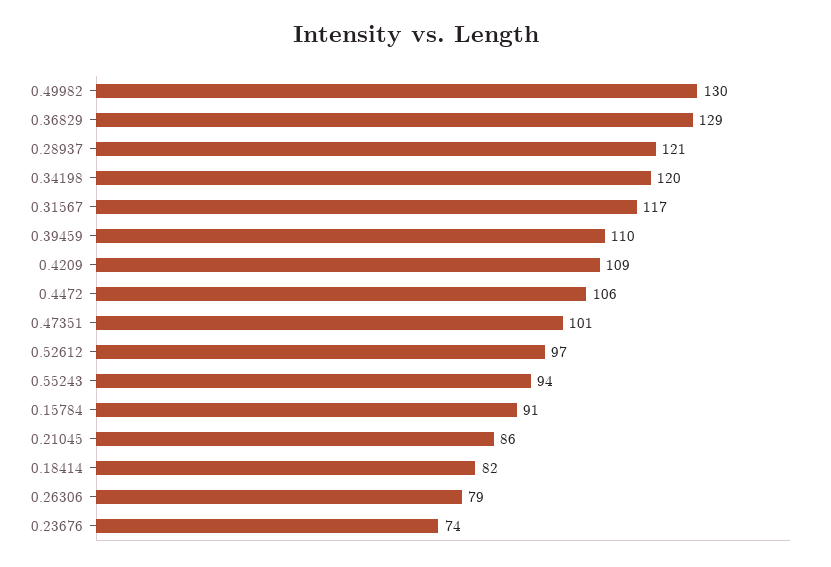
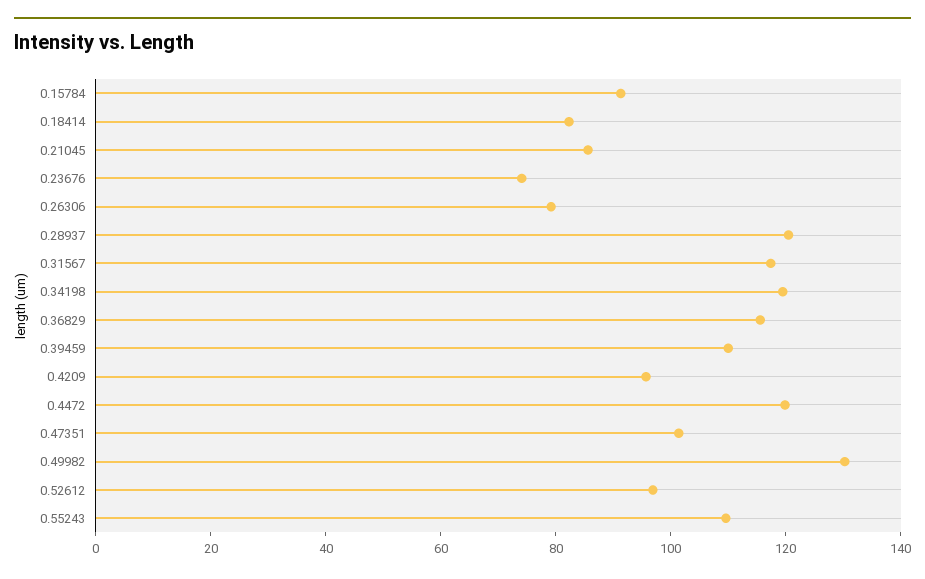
0.36829: 129 -> 115
0.4209: 109 -> 95
0.4472: 106 -> 120
0.55243: 94 -> 110

